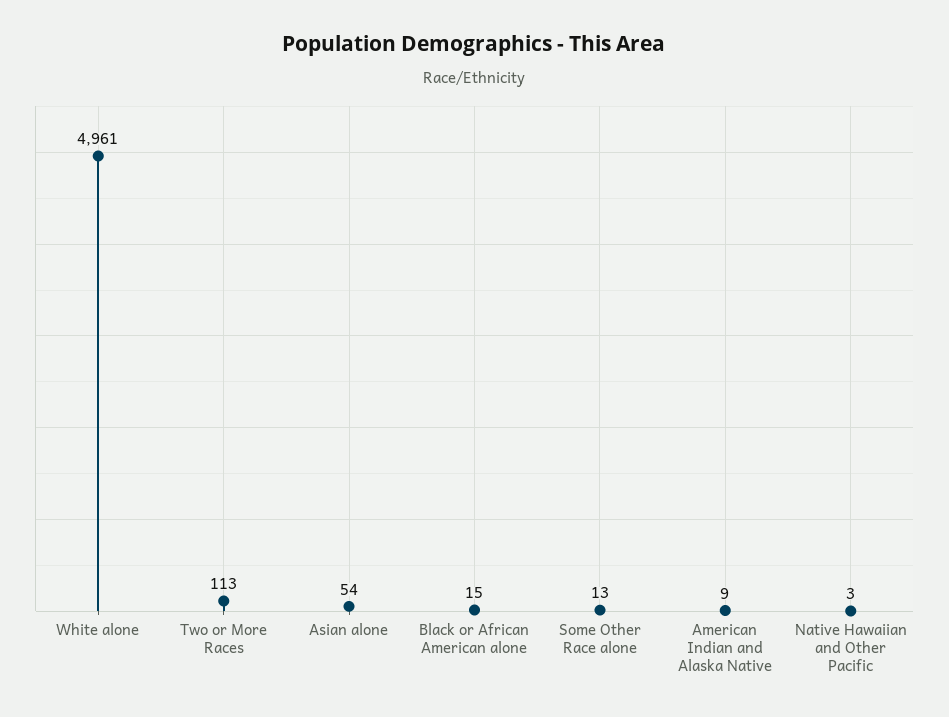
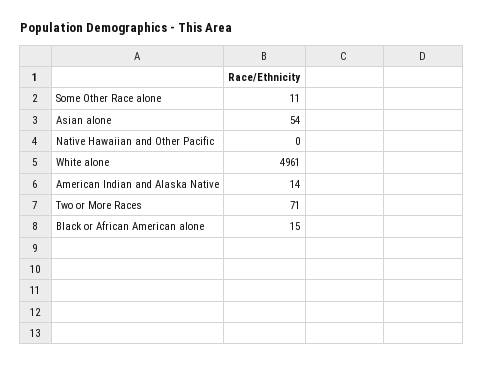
Two or More Races: 113 -> 71
Some Other Race alone: 13 -> 11
American Indian and Alaska Native: 9 -> 14
Native Hawaiian and Other Pacific: 3 -> 0

